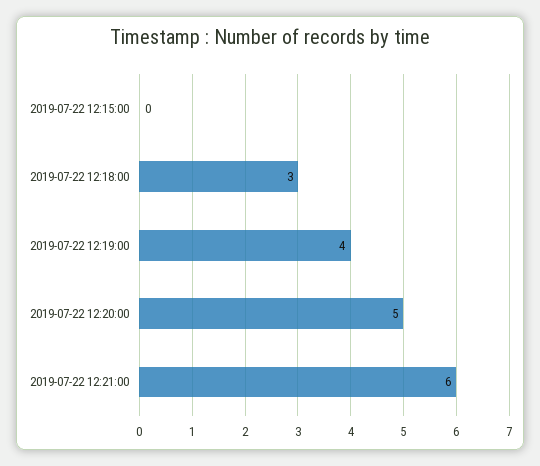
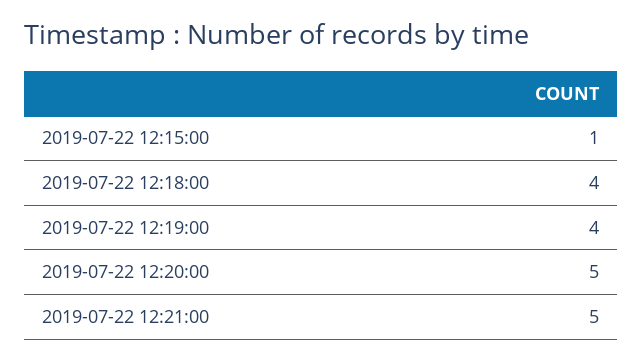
2019-07-22 12:15:00: 0 -> 1
2019-07-22 12:18:00: 3 -> 4
2019-07-22 12:21:00: 6 -> 5

